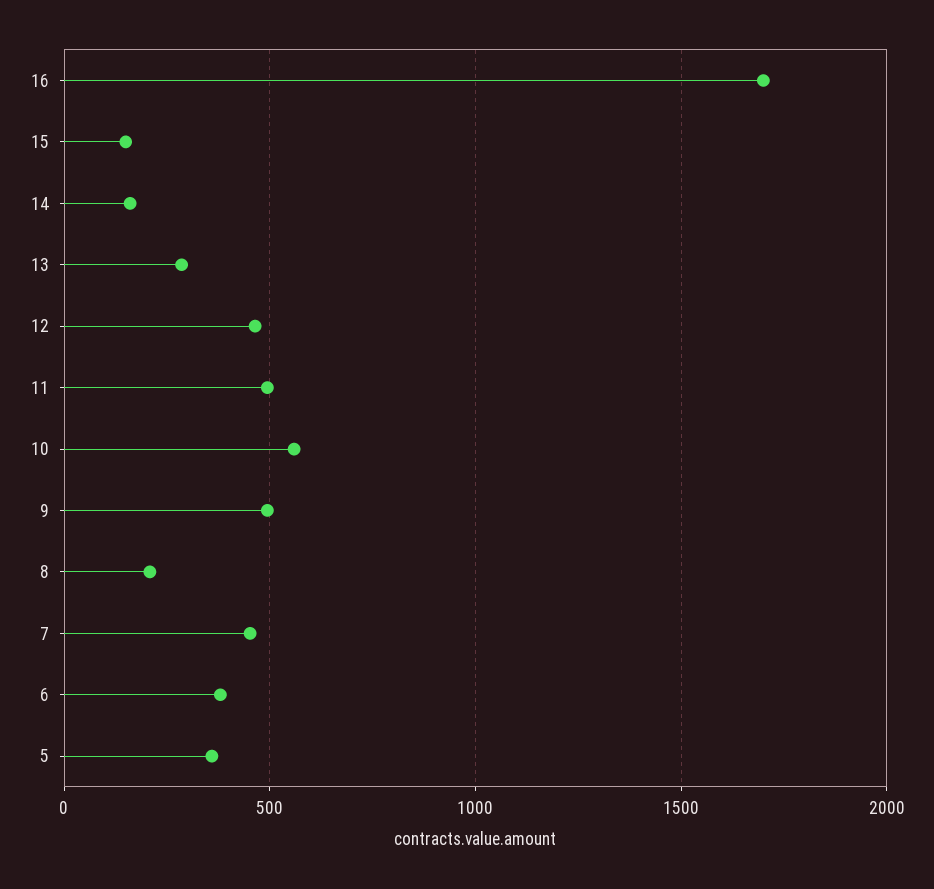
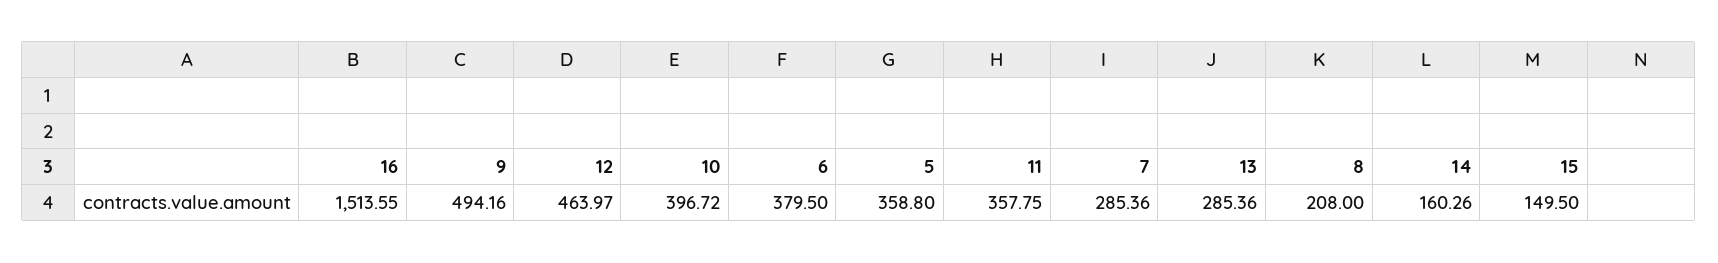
16: 1700 -> 1513.55
11: 500 -> 357.75
10: 550 -> 396.72
7: 450 -> 285.36

